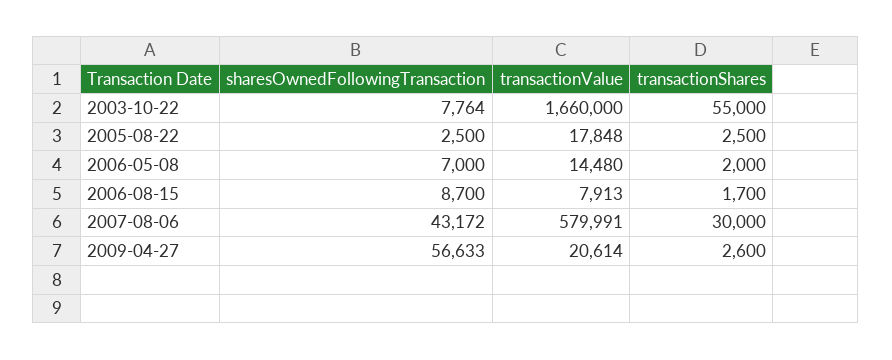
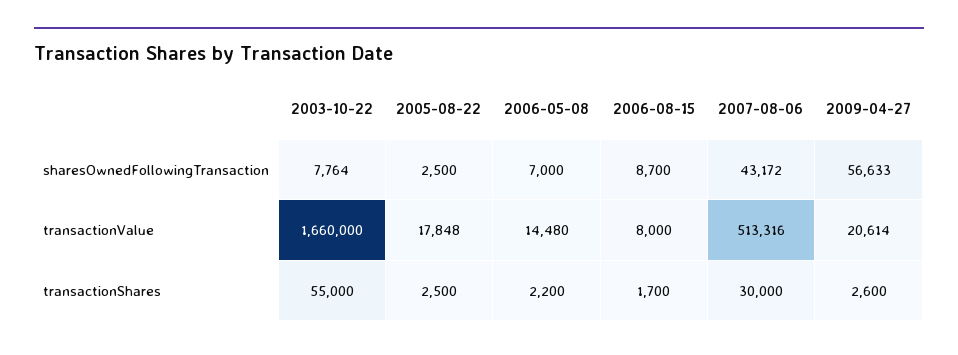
transactionShares, 2006-05-08: 2000 -> 2200
transactionValue, 2006-08-15: 7913 -> 8000
transactionValue, 2007-08-06: 579991 -> 513316

